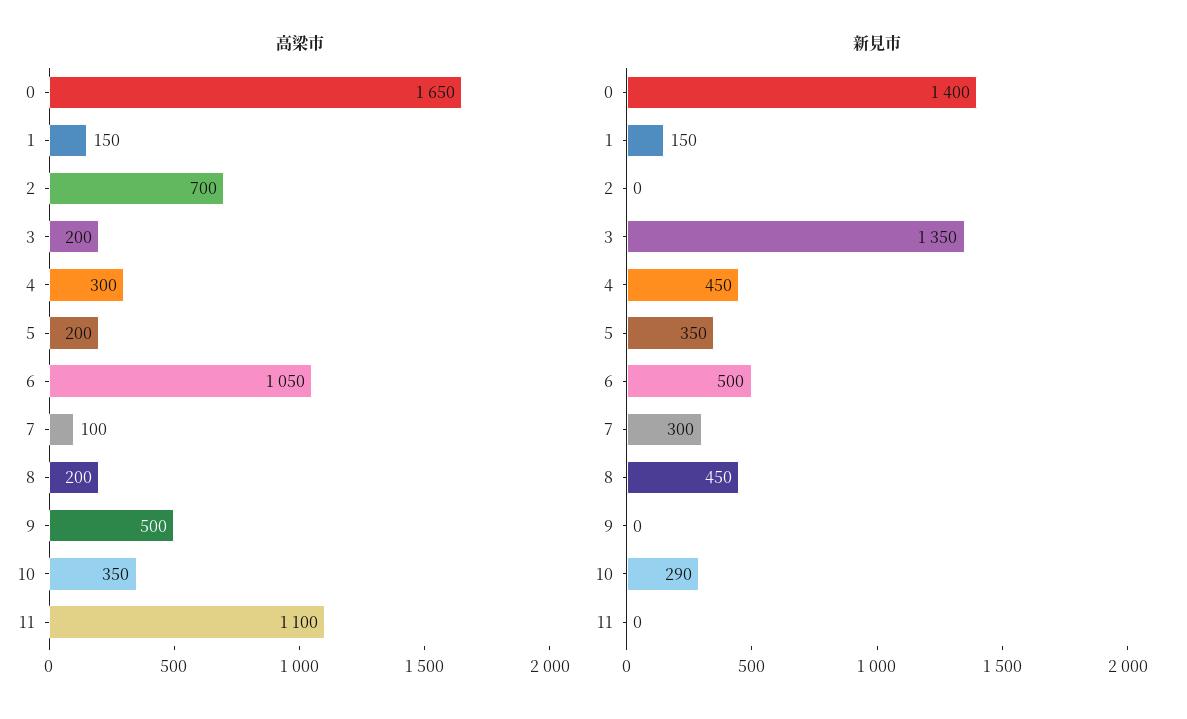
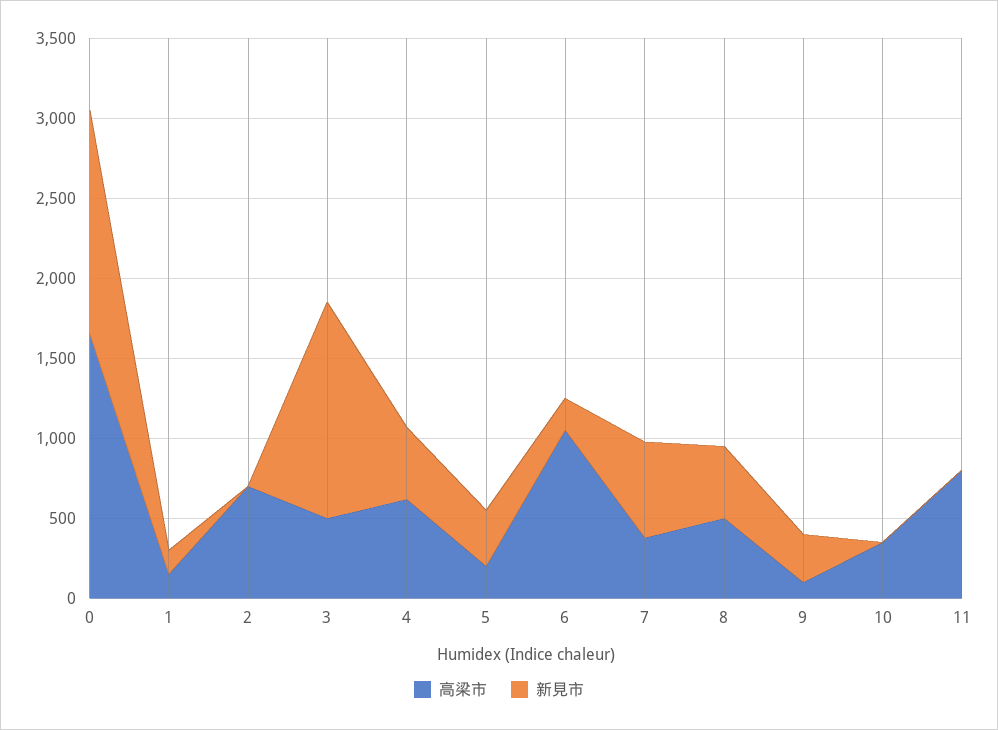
高梁市, 3: 200 -> 500
高梁市, 4: 300 -> 600
高梁市, 7: 100 -> 400
高梁市, 8: 200 -> 500
高梁市, 9: 500 -> 100
高梁市, 11: 1100 -> 800
新見市, 6: 500 -> 200
新見市, 7: 300 -> 600
新見市, 9: 0 -> 300
新見市, 10: 290 -> 0

